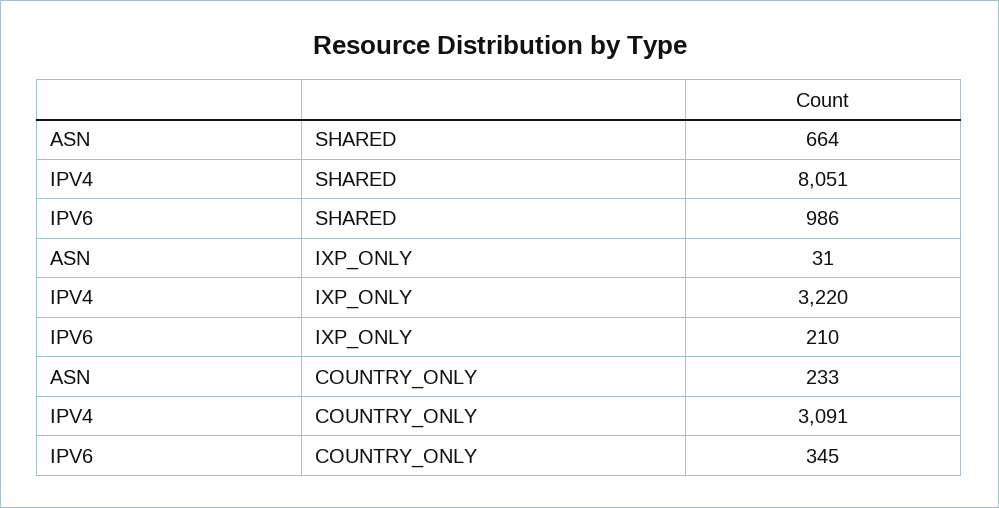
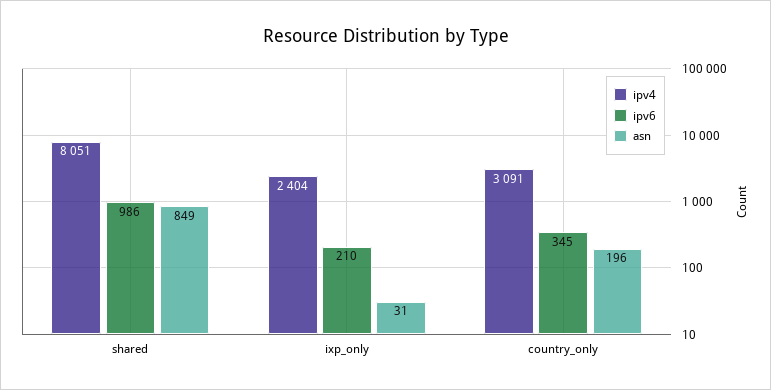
ASN, SHARED: 664 -> 849
IPV4, IXP_ONLY: 3220 -> 2404
ASN, COUNTRY_ONLY: 233 -> 196

